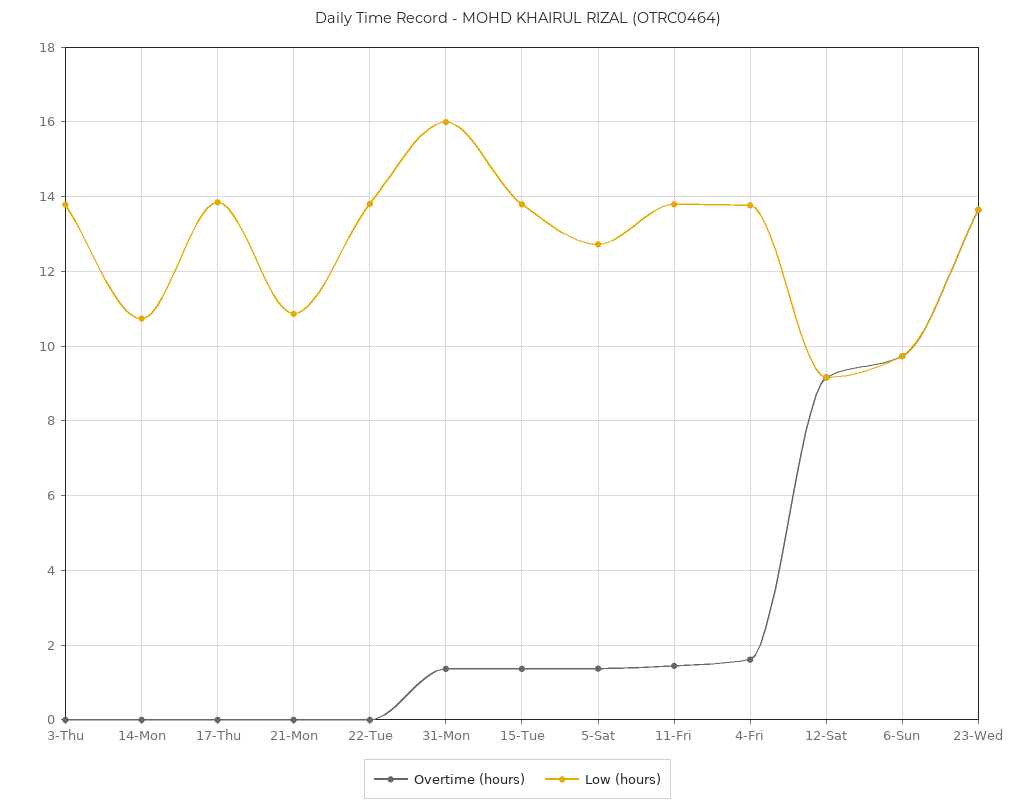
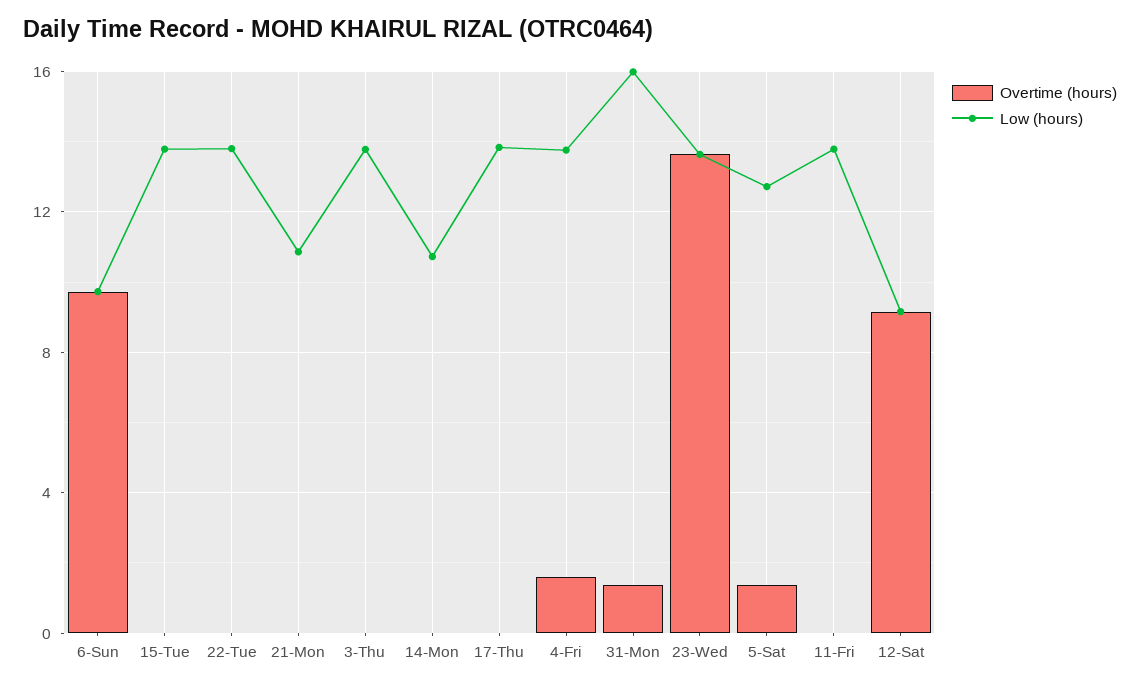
Overtime (hours), 15-Tue: 1.4 -> 0
Overtime (hours), 11-Fri: 1.4 -> 0

